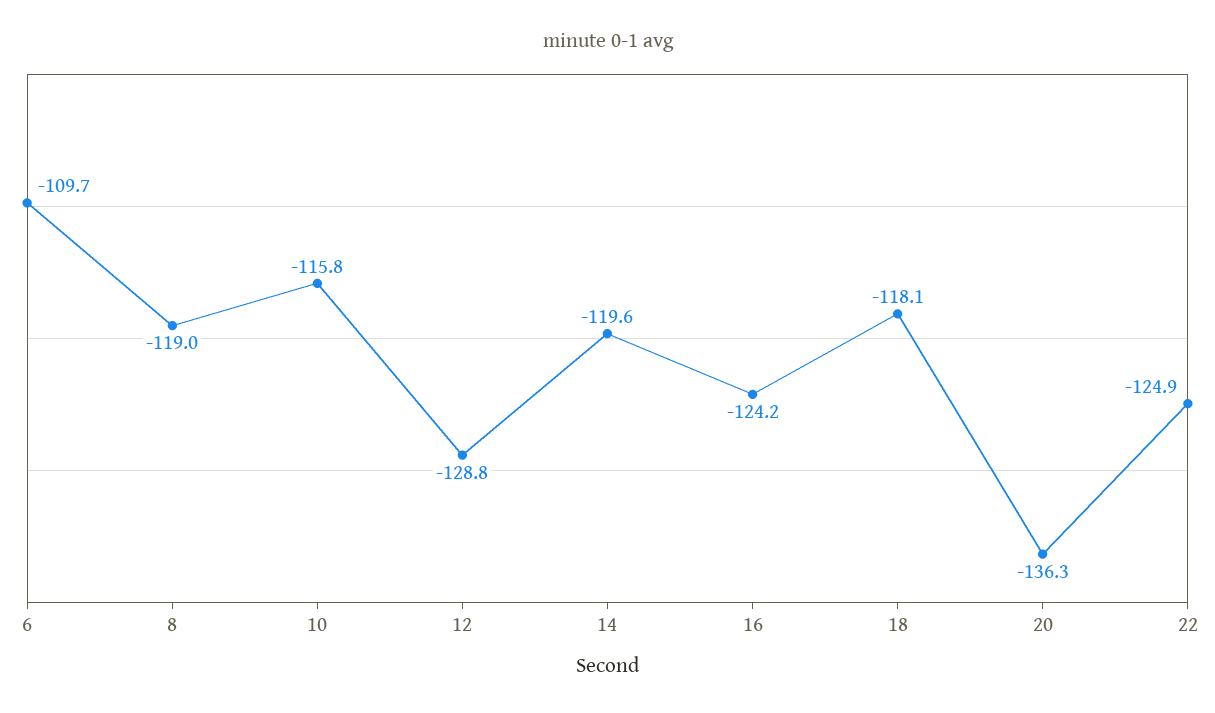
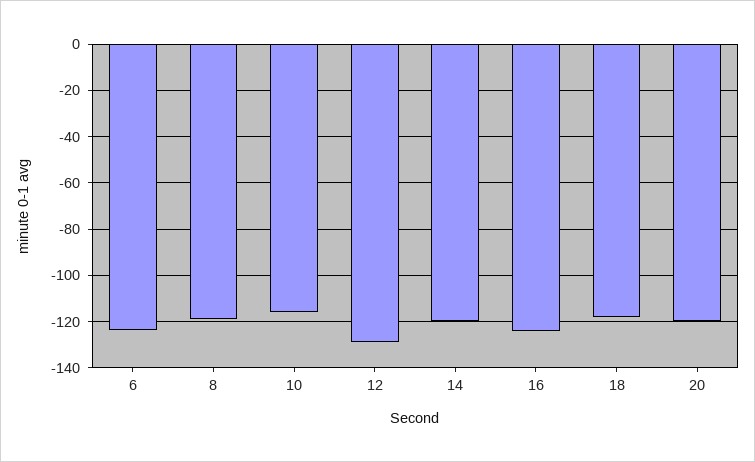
6: -109.7 -> -125
20: -136.3 -> -120
22: -124.9 -> none

